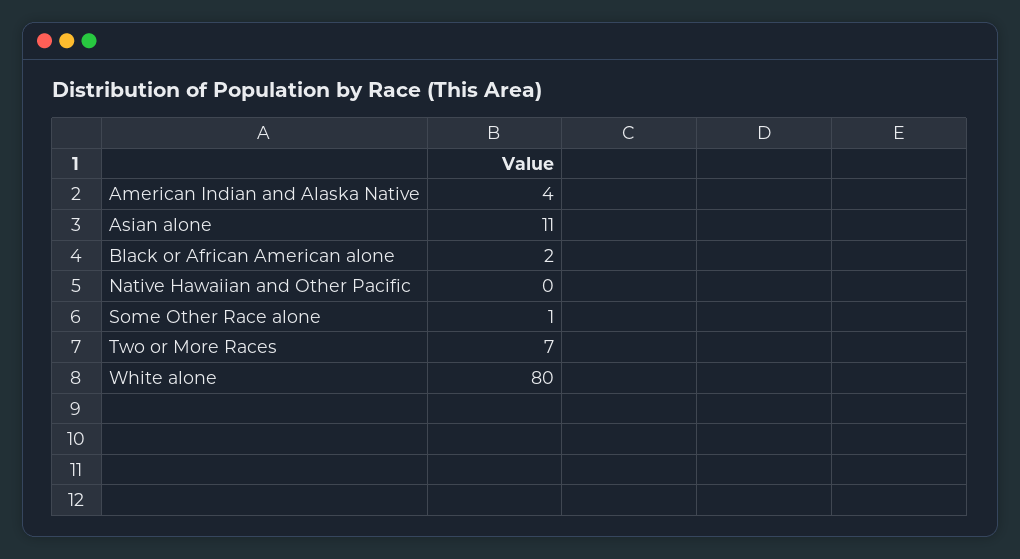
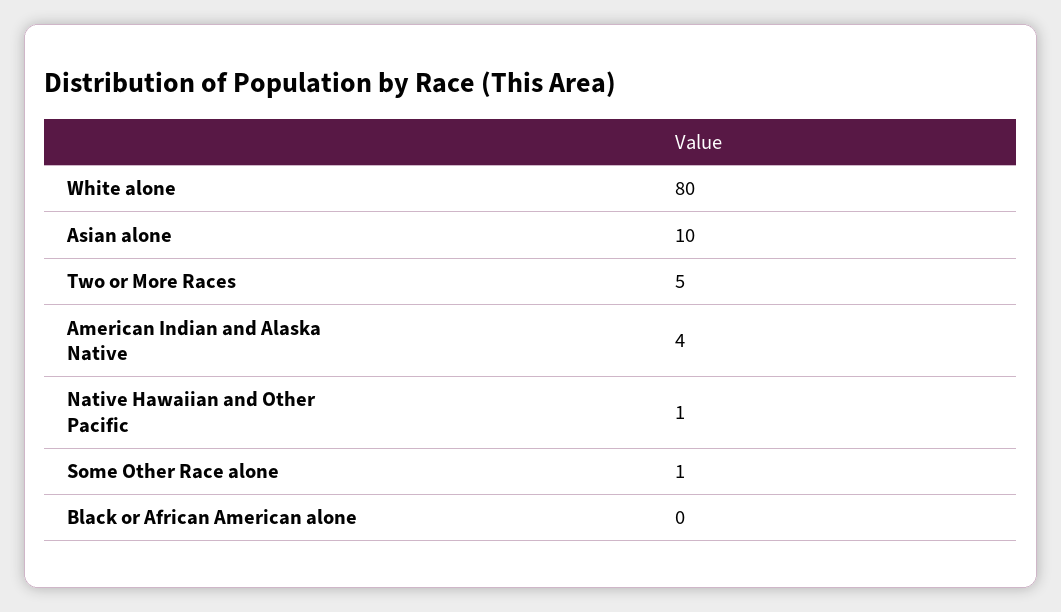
Asian alone: 11 -> 10
Black or African American alone: 2 -> 0
Native Hawaiian and Other Pacific: 0 -> 1
Two or More Races: 7 -> 5

